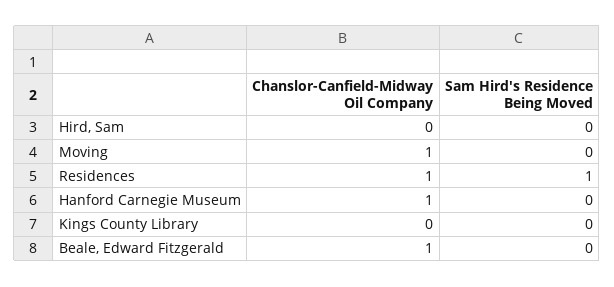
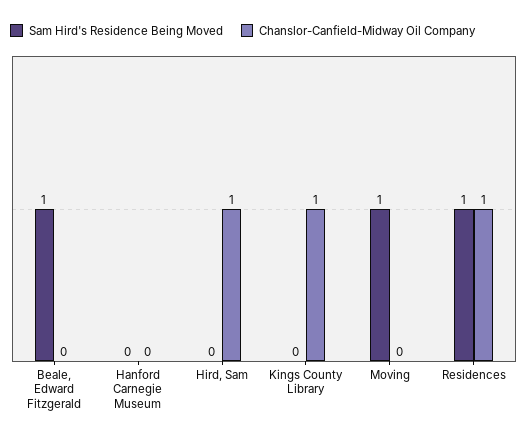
Chanslor-Canfield-Midway Oil Company, Hird, Sam: 0 -> 1
Chanslor-Canfield-Midway Oil Company, Moving: 1 -> 0
Sam Hird's Residence Being Moved, Moving: 0 -> 1
Chanslor-Canfield-Midway Oil Company, Hanford Carnegie Museum: 1 -> 0
Chanslor-Canfield-Midway Oil Company, Kings County Library: 0 -> 1
Chanslor-Canfield-Midway Oil Company, Beale, Edward Fitzgerald: 1 -> 0
Sam Hird's Residence Being Moved, Beale, Edward Fitzgerald: 0 -> 1

